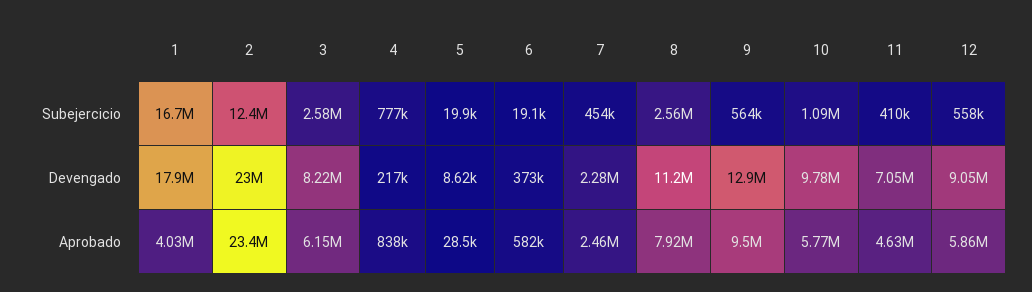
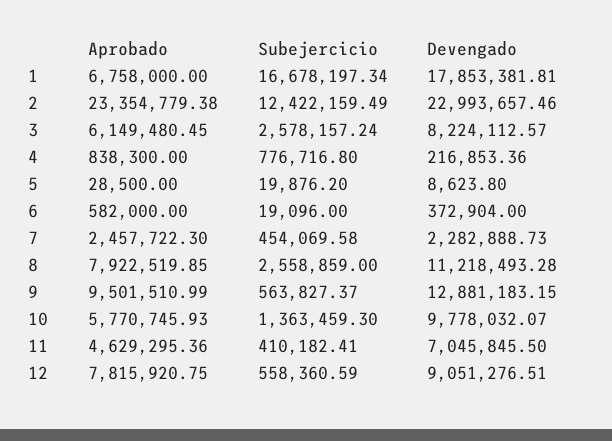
10, Subejercicio: 1090000 -> 1363459.3
1, Aprobado: 4030000 -> 6758000
12, Aprobado: 5860000 -> 7815920.75

